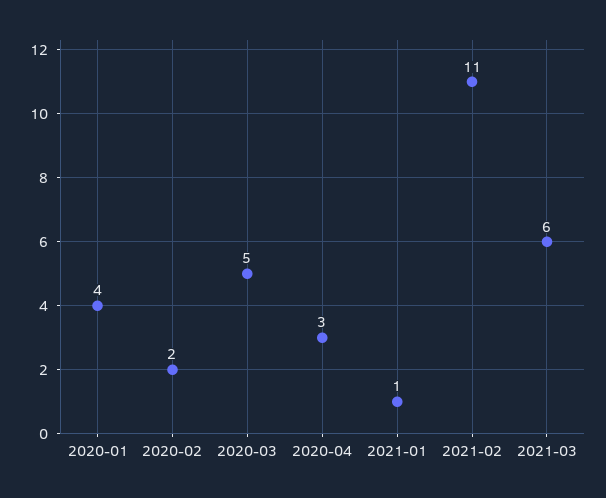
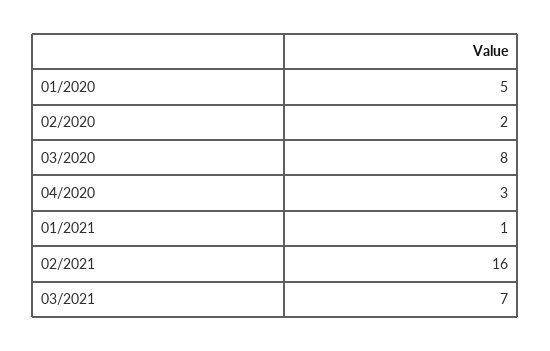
2020-01: 4 -> 5
2020-03: 5 -> 8
2021-02: 11 -> 16
2021-03: 6 -> 7

